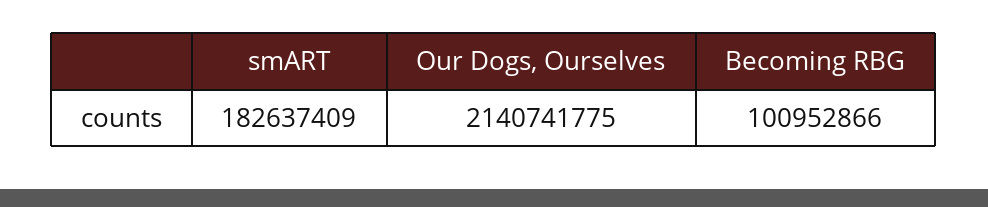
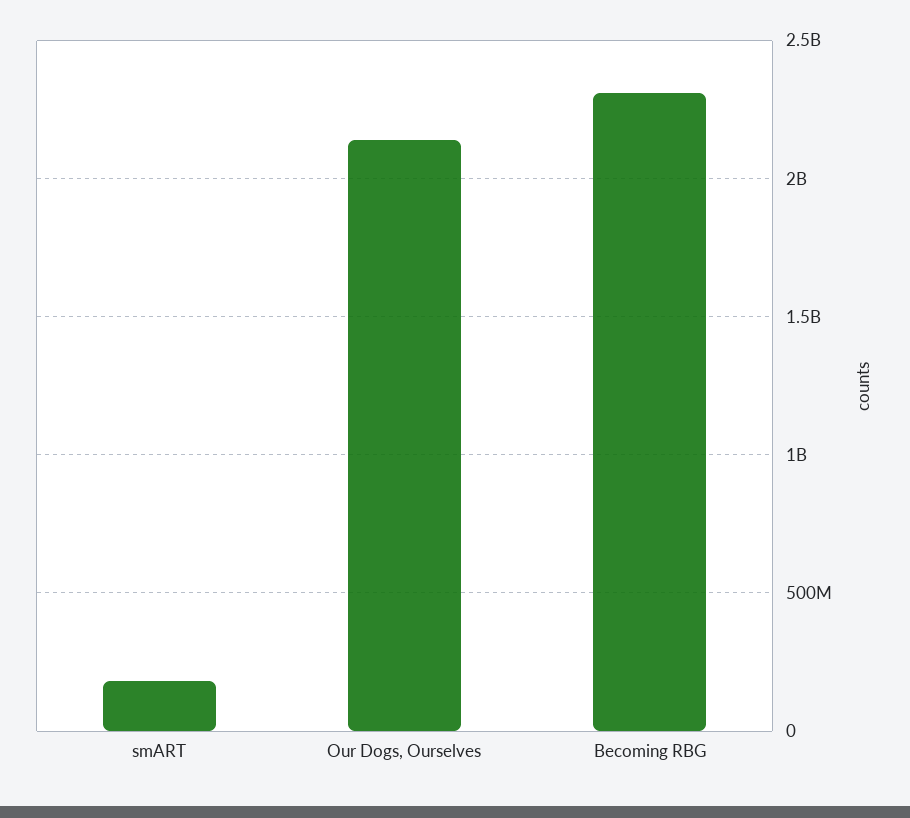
Becoming RBG: 100952866 -> 2300000000

